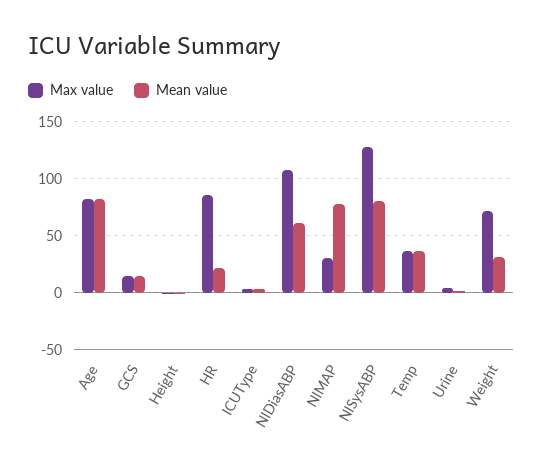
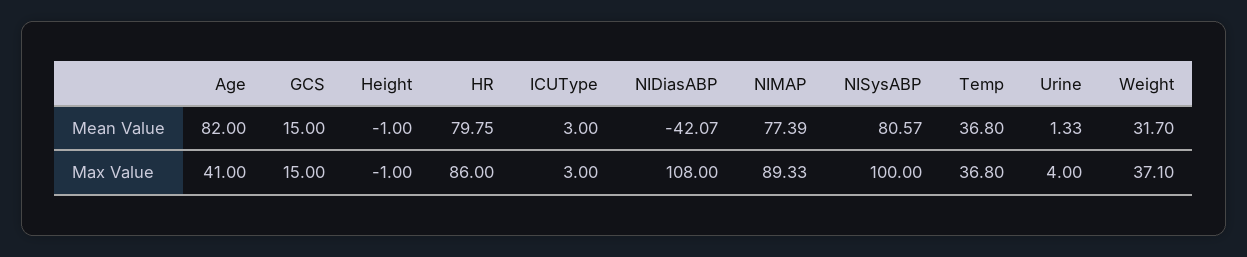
Max value, Age: 80 -> 41
Mean value, HR: 20 -> 79.75
Mean value, NIDiasABP: 60 -> -42.07
Max value, NIMAP: 30 -> 89.33
Max value, NISysABP: 130 -> 100
Max value, Weight: 70 -> 37.1

